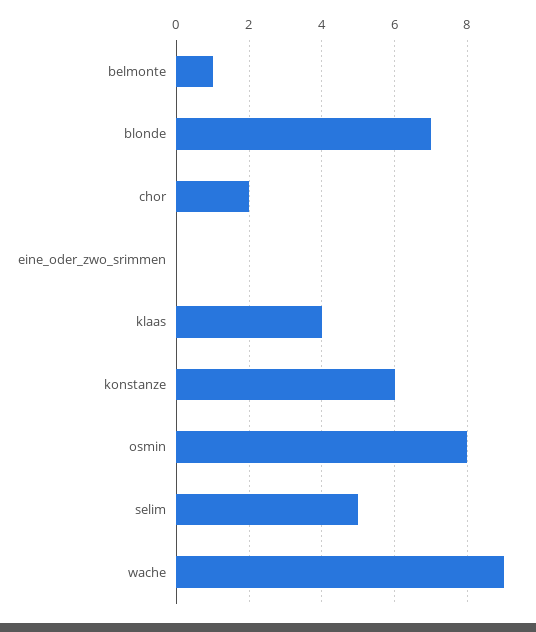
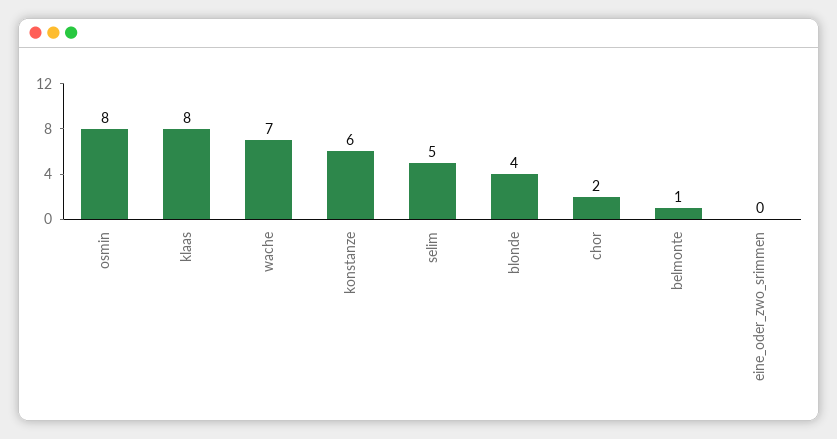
blonde: 7 -> 4
klaas: 4 -> 8
wache: 9 -> 7

